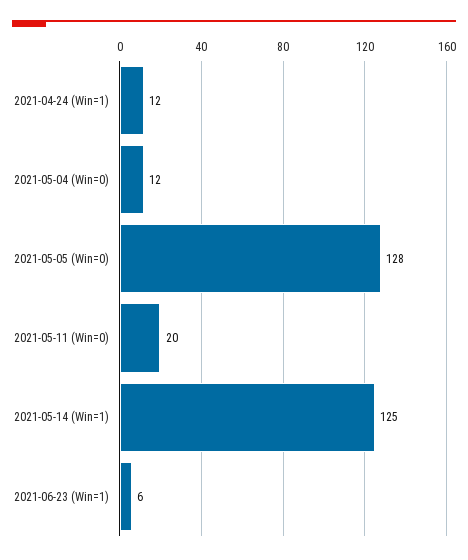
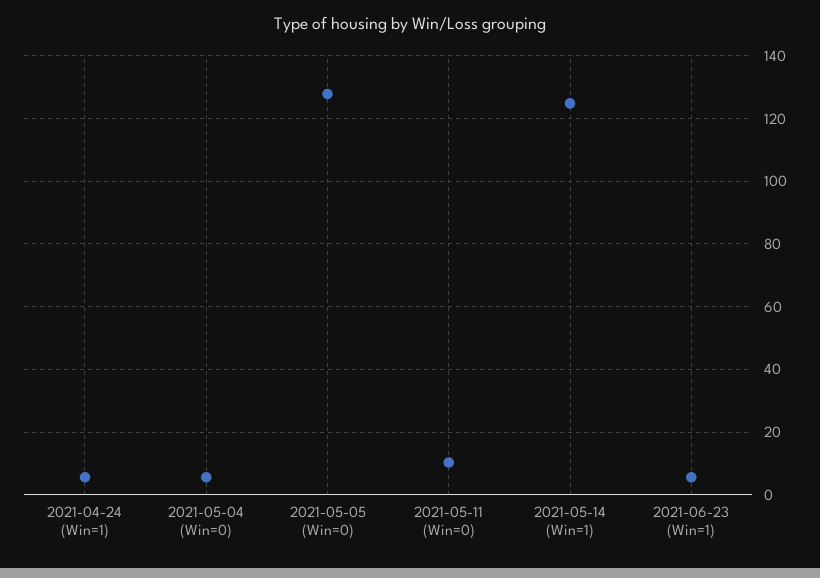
2021-04-24 (Win=1): 12 -> 6
2021-05-04 (Win=0): 12 -> 6
2021-05-11 (Win=0): 20 -> 10

